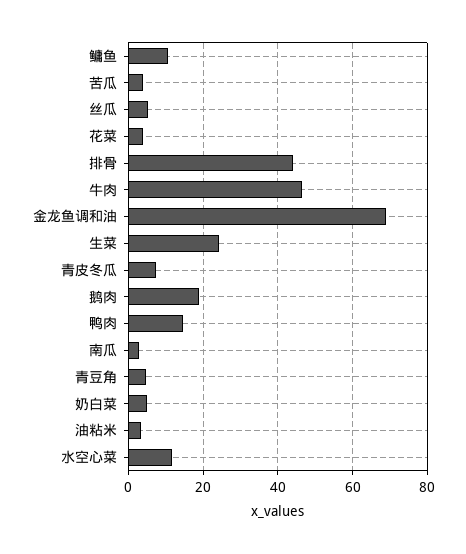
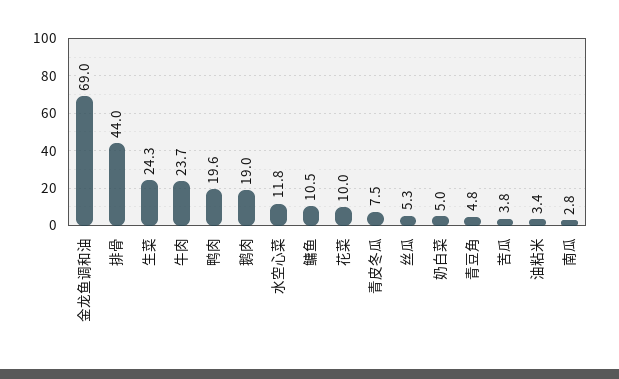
花菜: 4 -> 10
牛肉: 46 -> 23.7
鸭肉: 14 -> 19.6

